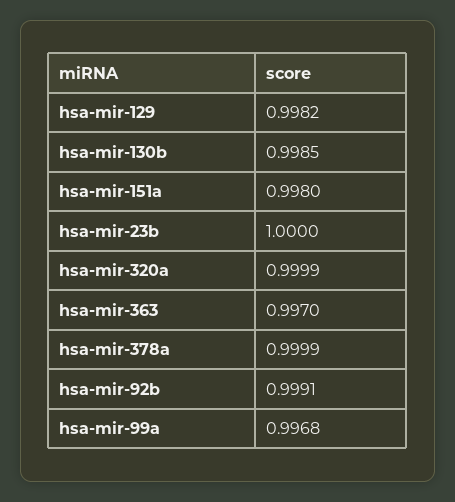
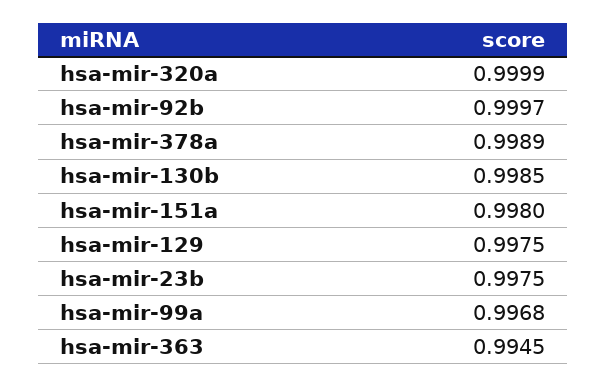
hsa-mir-129: 0.9982 -> 0.9975
hsa-mir-23b: 1 -> 0.9975
hsa-mir-363: 0.997 -> 0.9945
hsa-mir-378a: 0.9999 -> 0.9989
hsa-mir-92b: 0.9991 -> 0.9997

